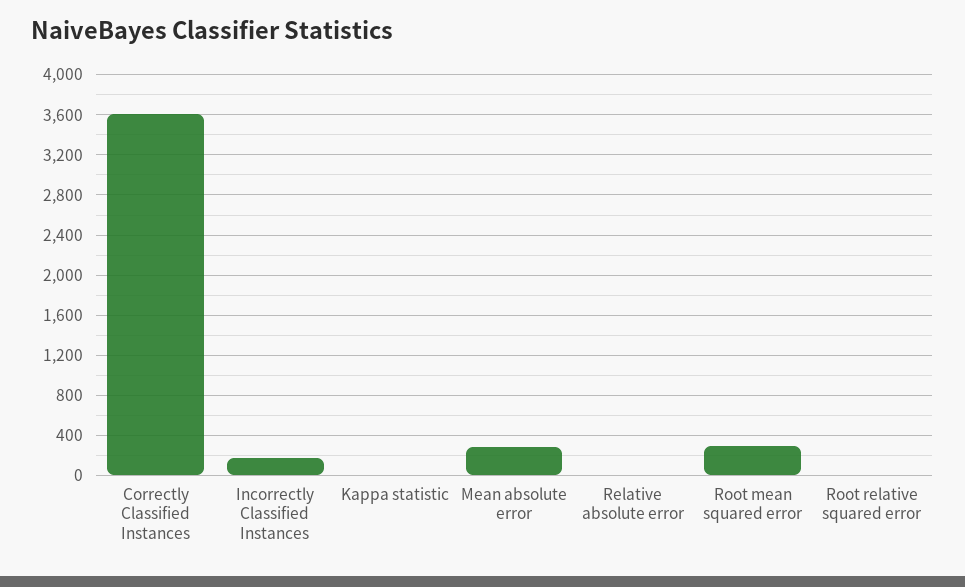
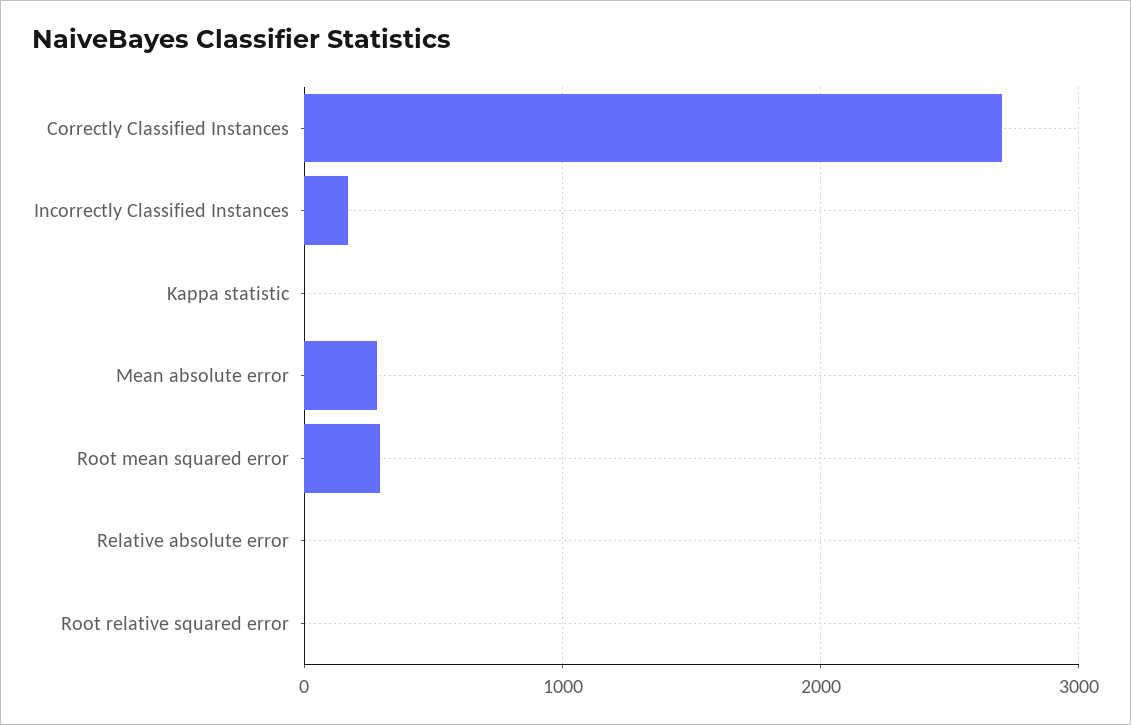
Correctly Classified Instances: 3600 -> 2700

